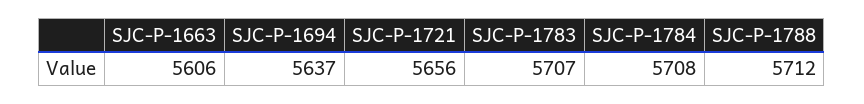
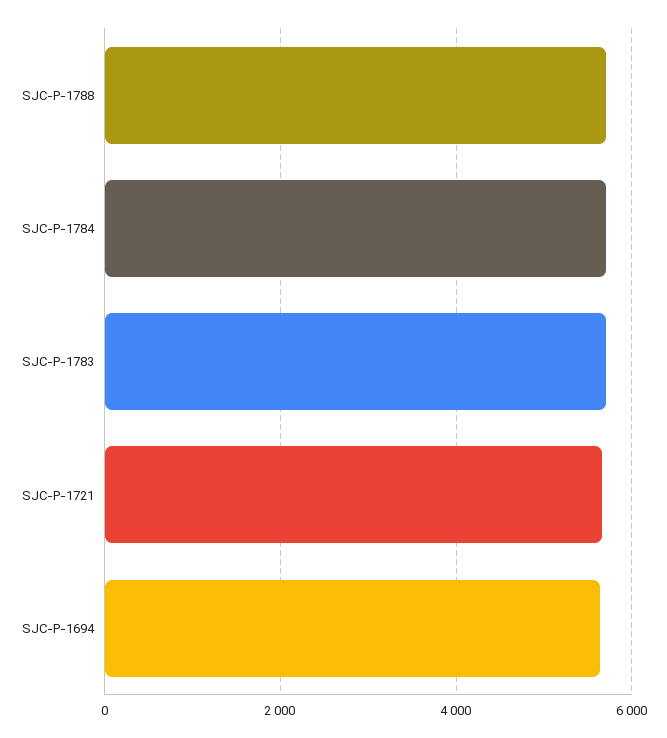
SJC-P-1663: 5606 -> none

